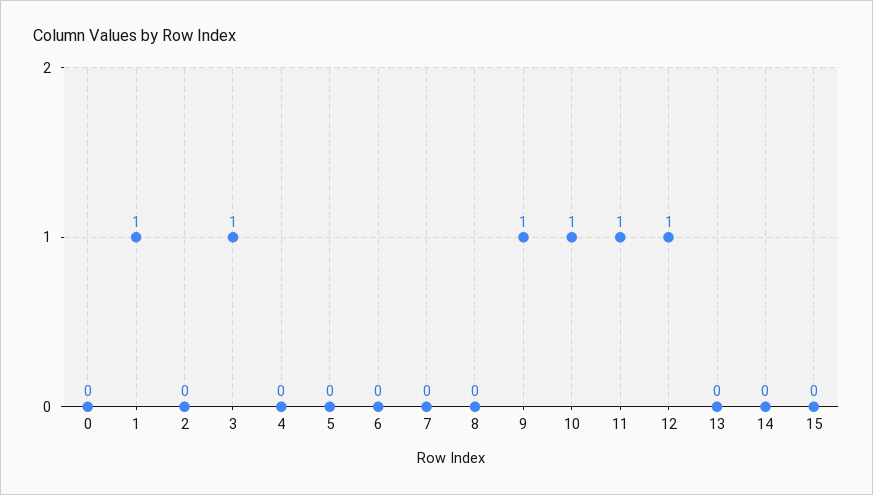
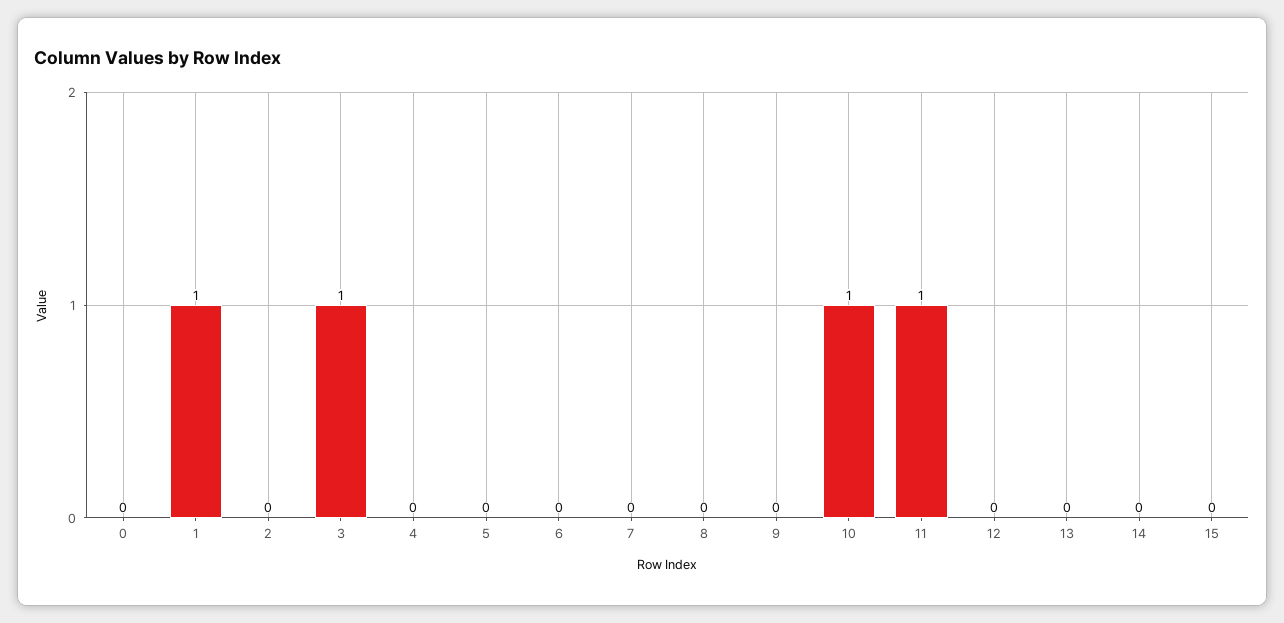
9: 1 -> 0
12: 1 -> 0

